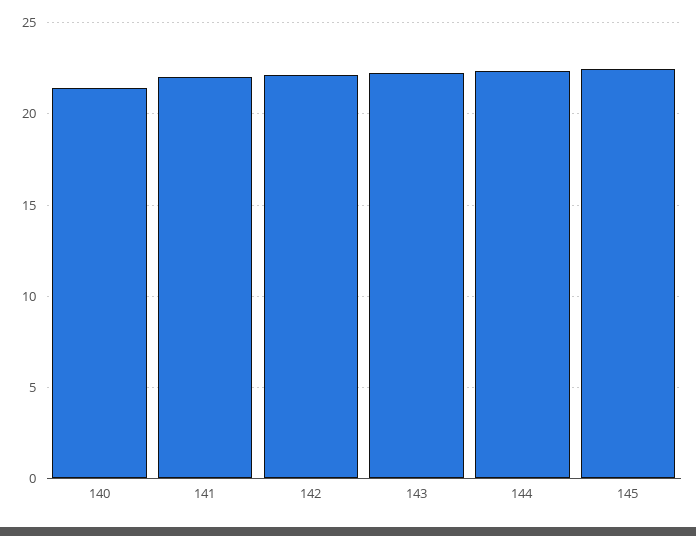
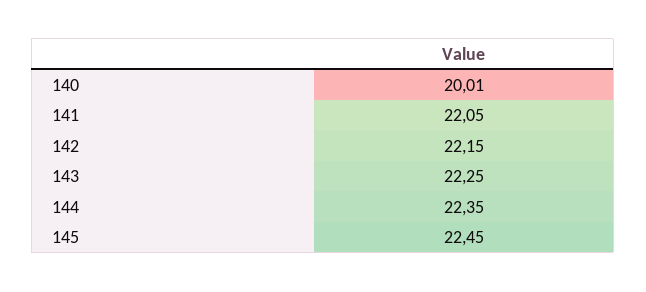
140: 21.5 -> 20.01

